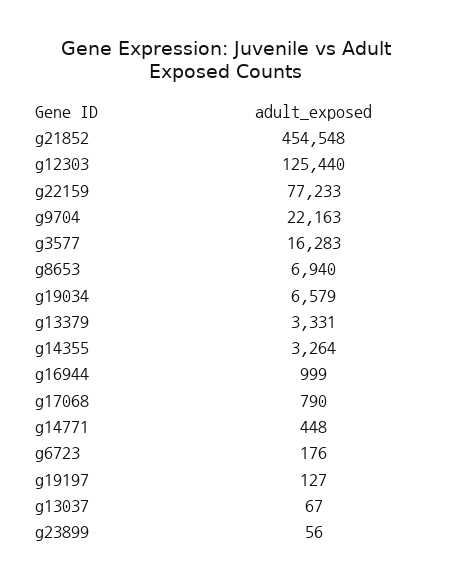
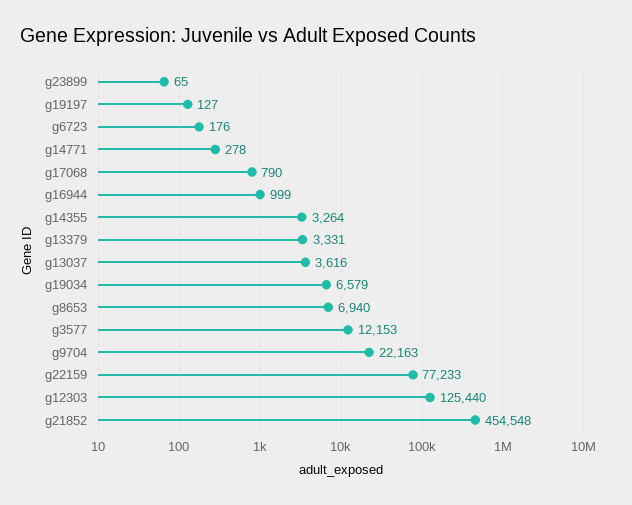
g3577: 16283 -> 12153
g14771: 448 -> 278
g13037: 67 -> 3616
g23899: 56 -> 65

